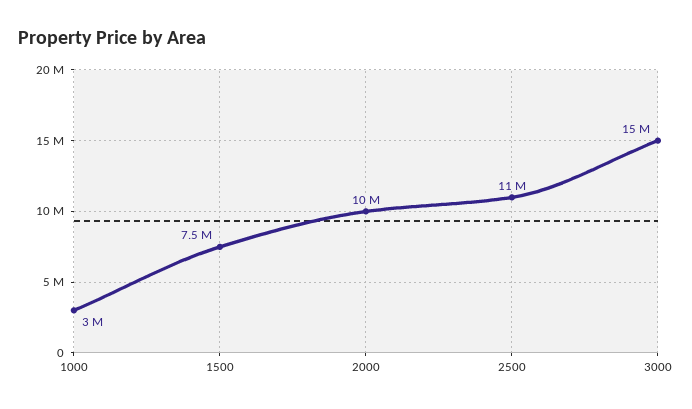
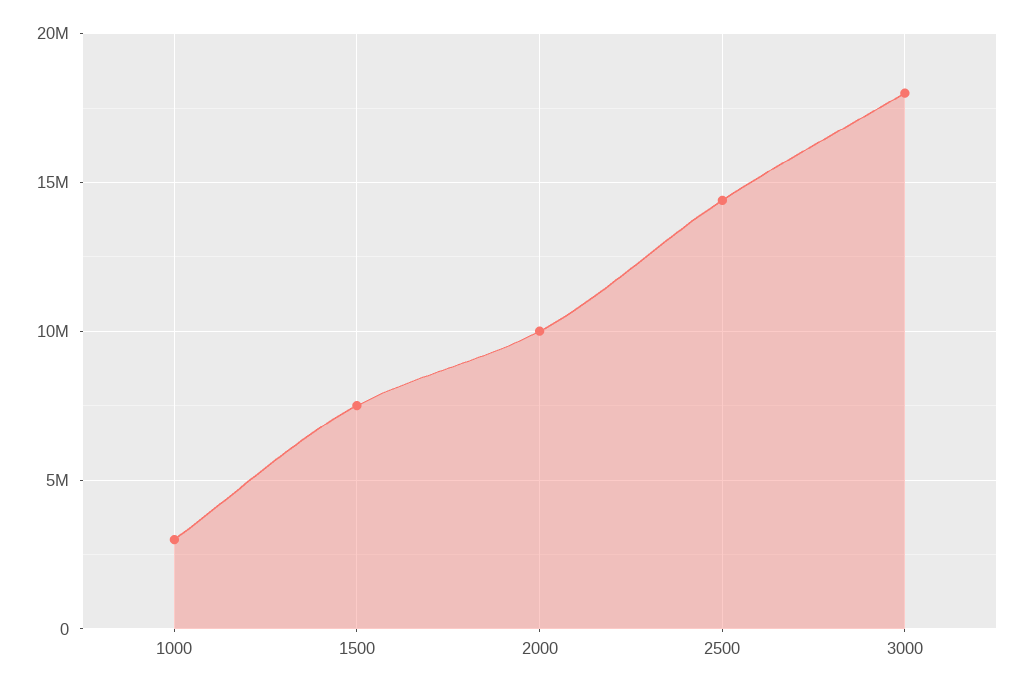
2500: 11000000 -> 14500000
3000: 15000000 -> 18000000

